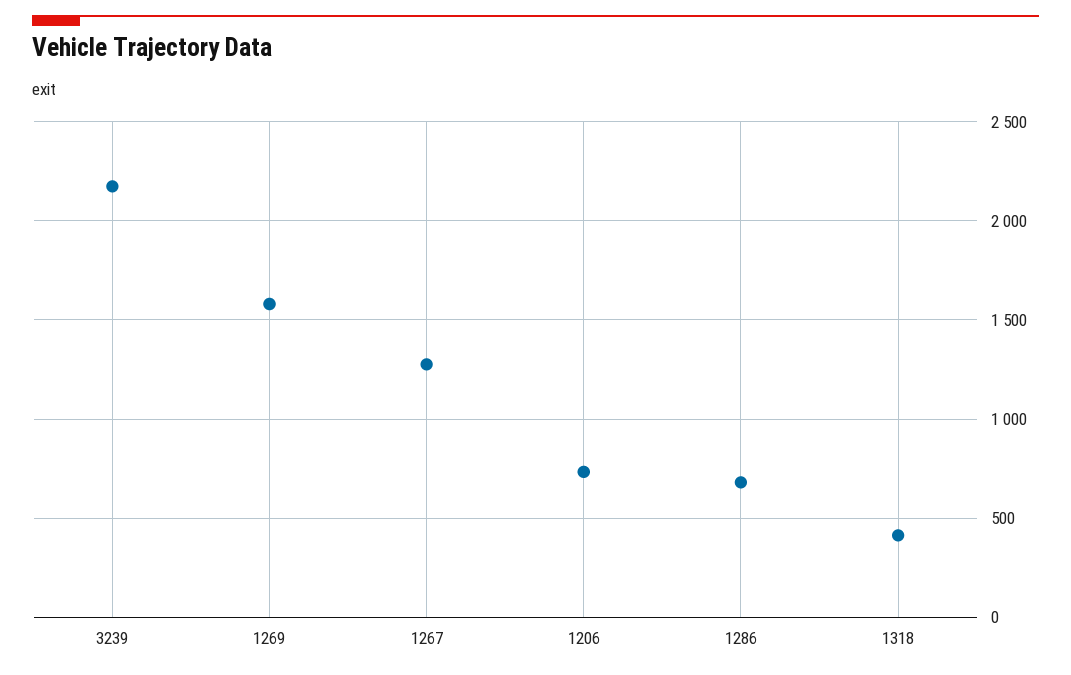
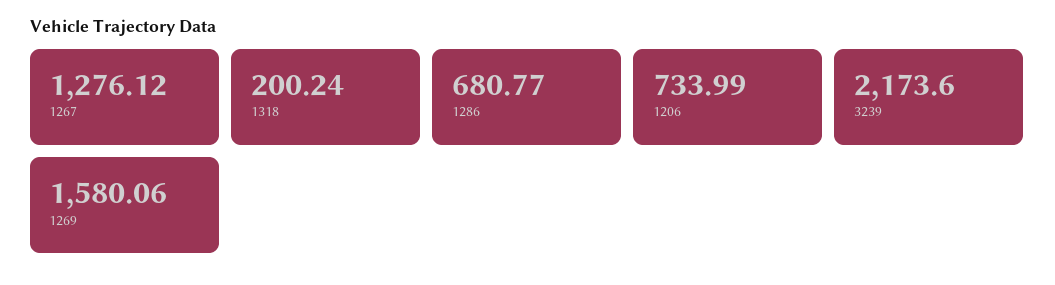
1318: 400 -> 200.24

